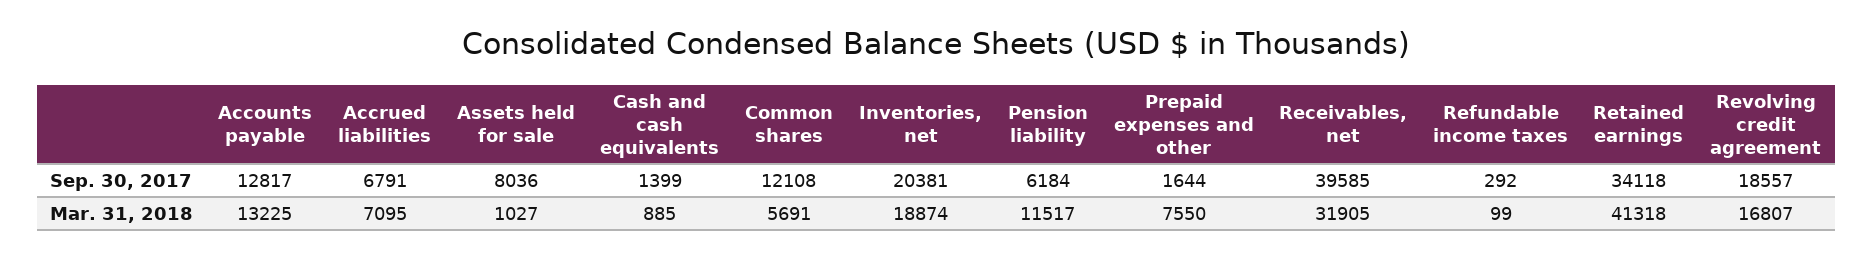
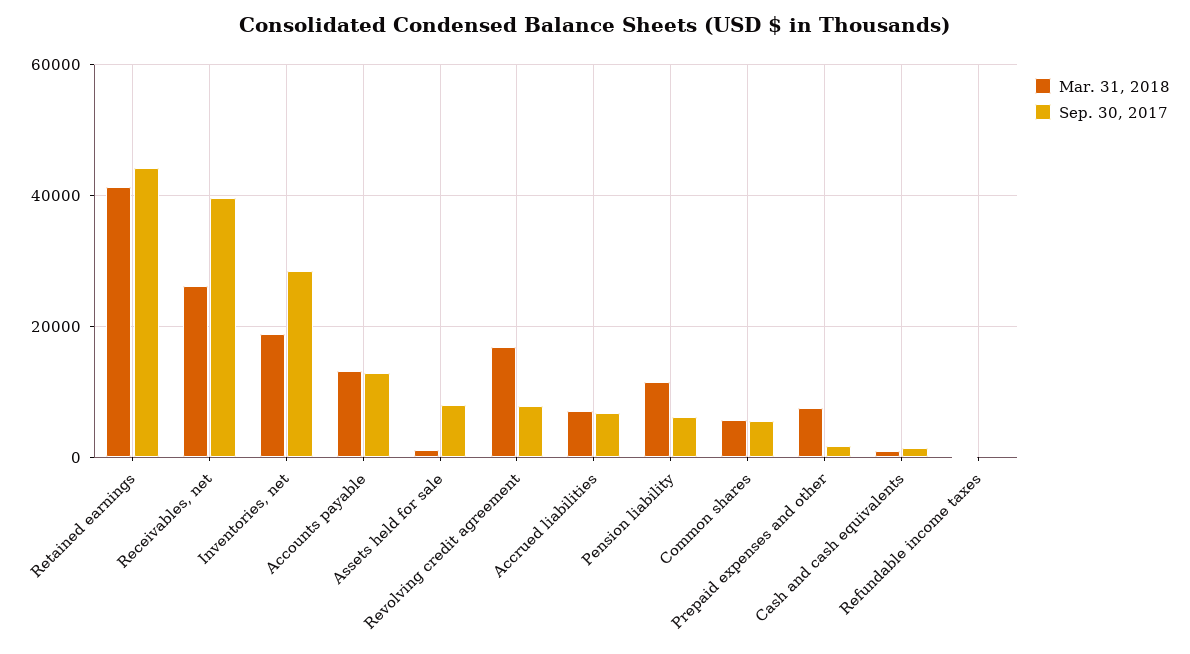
Sep. 30, 2017, Common shares: 12108 -> 6000
Sep. 30, 2017, Inventories, net: 20381 -> 28000
Sep. 30, 2017, Retained earnings: 34118 -> 44000
Sep. 30, 2017, Revolving credit agreement: 18557 -> 8000
Mar. 31, 2018, Receivables, net: 31905 -> 26000

